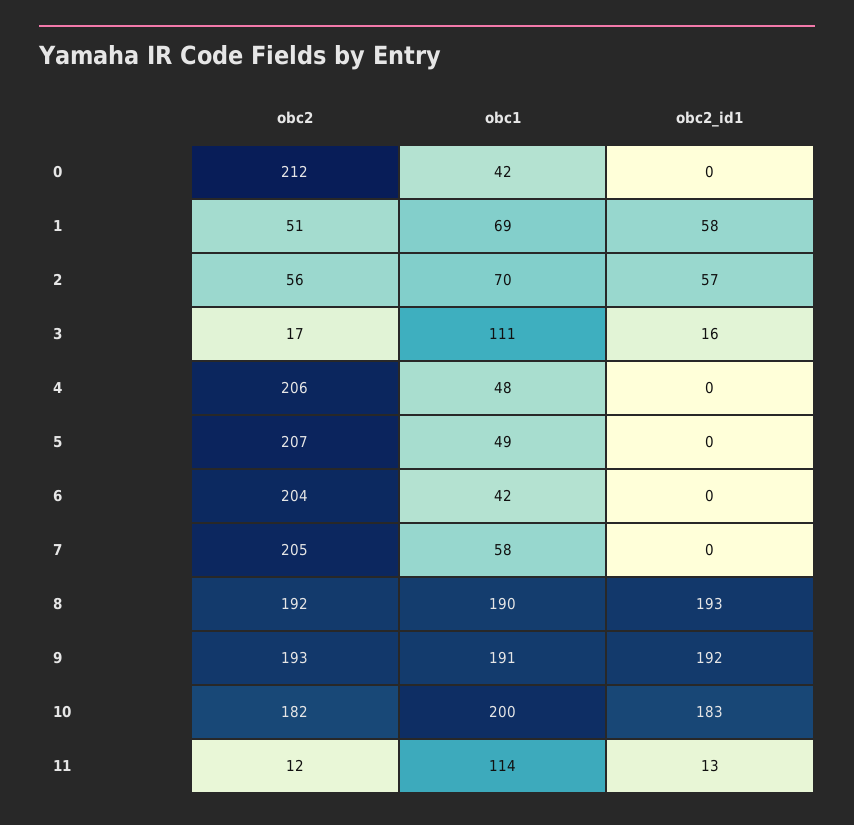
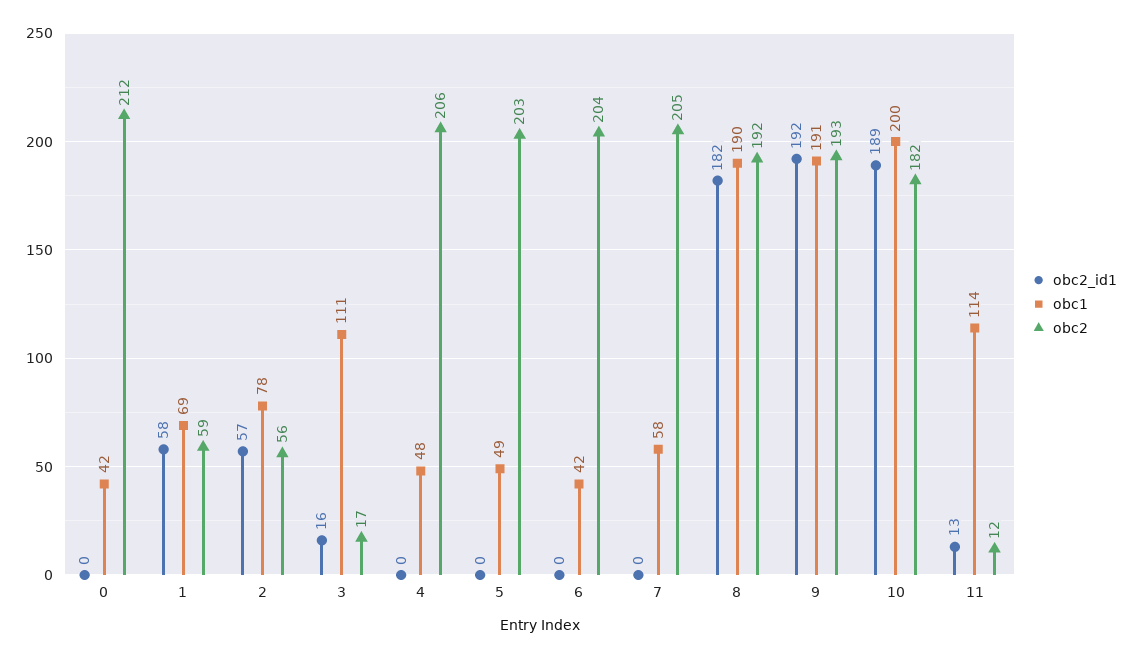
obc2, 1: 51 -> 59
obc1, 2: 70 -> 78
obc2, 5: 207 -> 203
obc2_id1, 8: 193 -> 182
obc2_id1, 10: 183 -> 189

